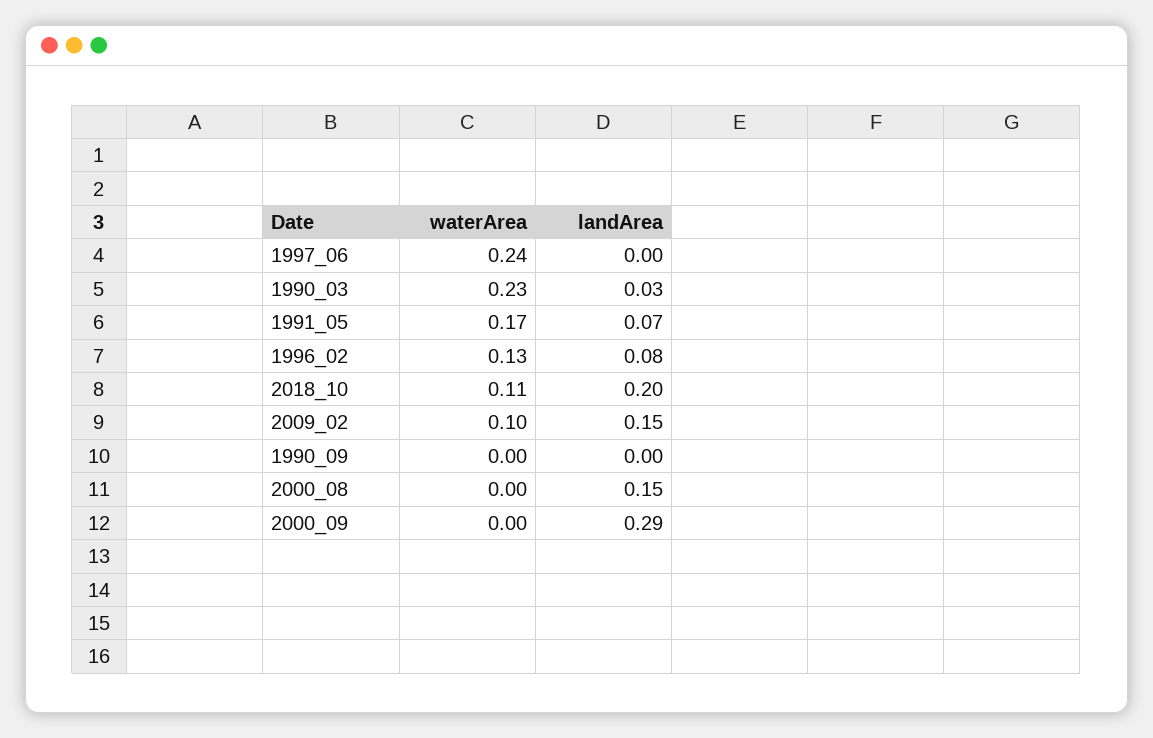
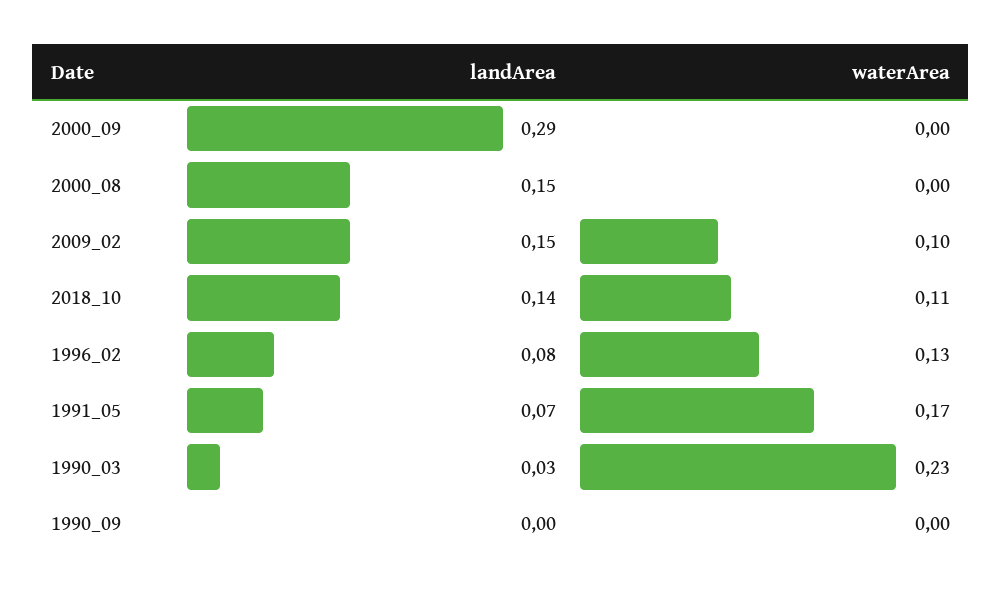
waterArea, 1997_06: 0.24 -> none
landArea, 1997_06: 0 -> none
landArea, 2018_10: 0.2 -> 0.14

